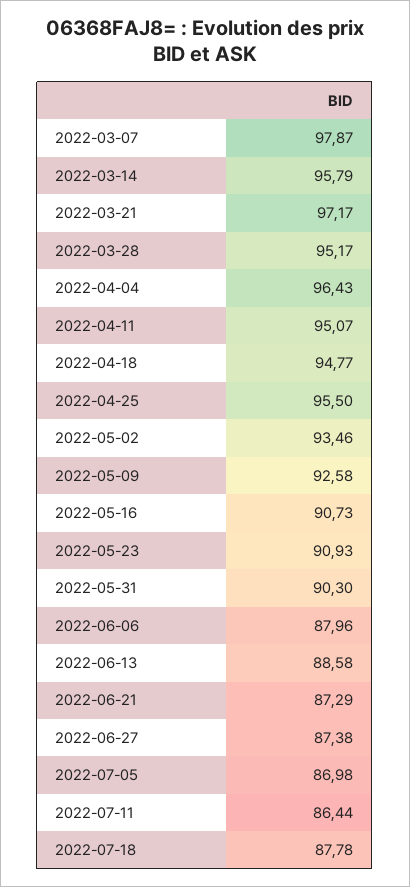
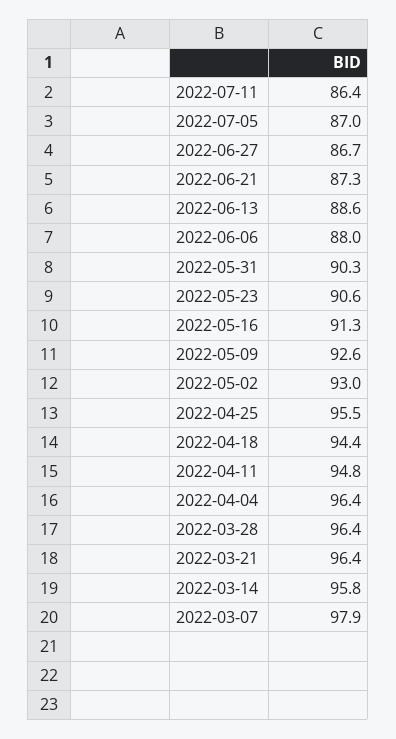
2022-03-21: 97.17 -> 96.4
2022-03-28: 95.17 -> 96.4
2022-04-11: 95.07 -> 94.8
2022-04-18: 94.77 -> 94.4
2022-05-02: 93.46 -> 93
2022-05-16: 90.73 -> 91.3
2022-05-23: 90.93 -> 90.6
2022-06-27: 87.38 -> 86.7
2022-07-18: 87.78 -> none

